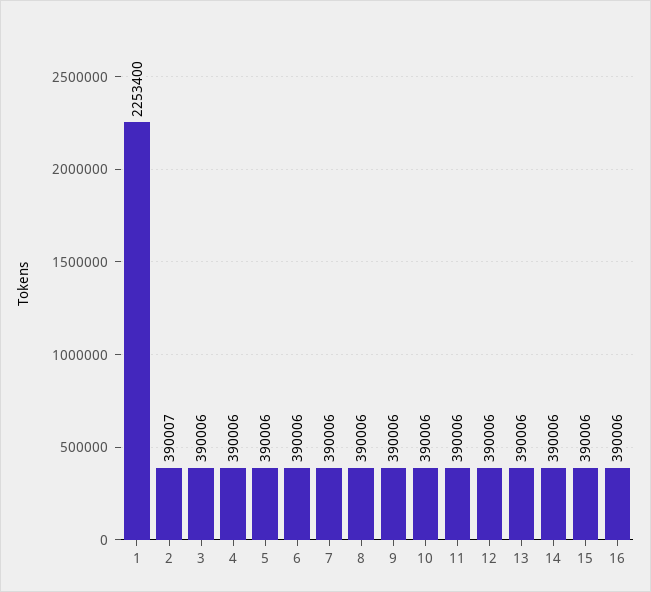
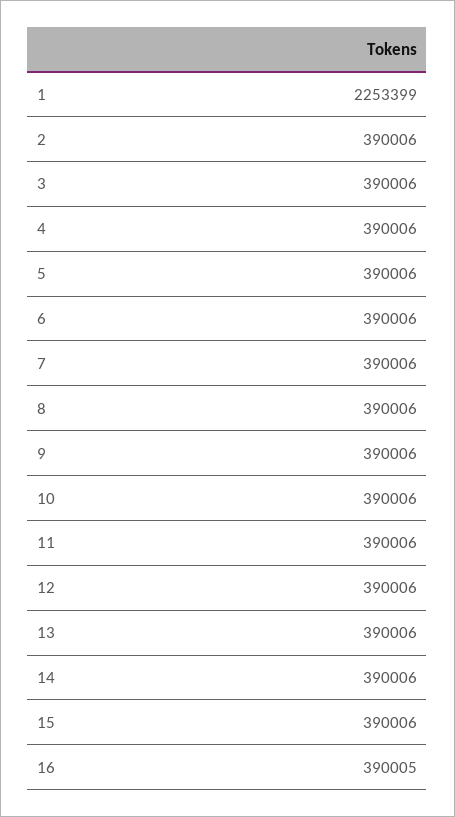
1: 2253400 -> 2253399
2: 390007 -> 390006
16: 390006 -> 390005

